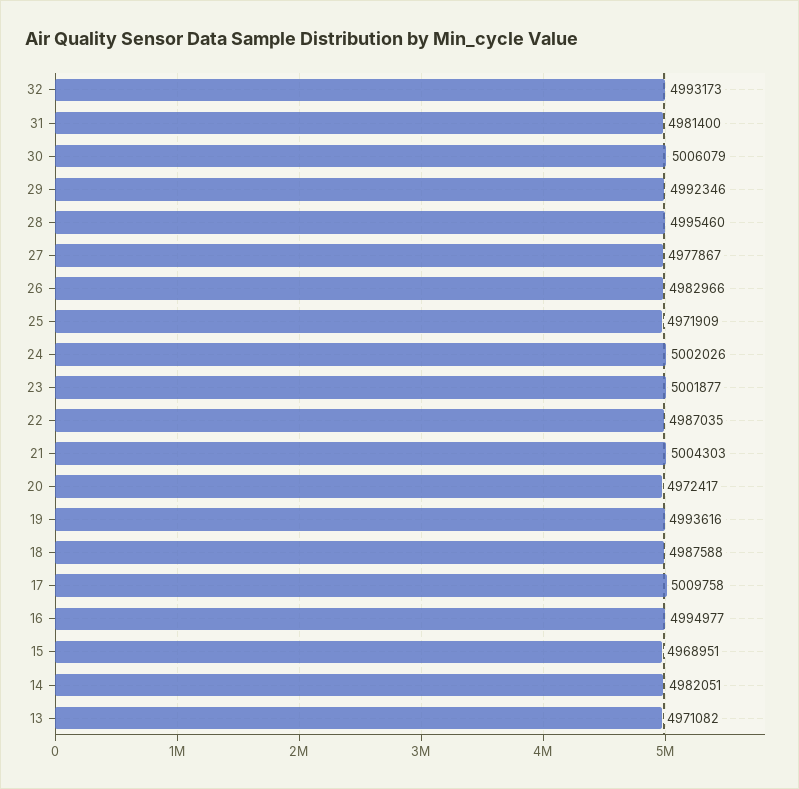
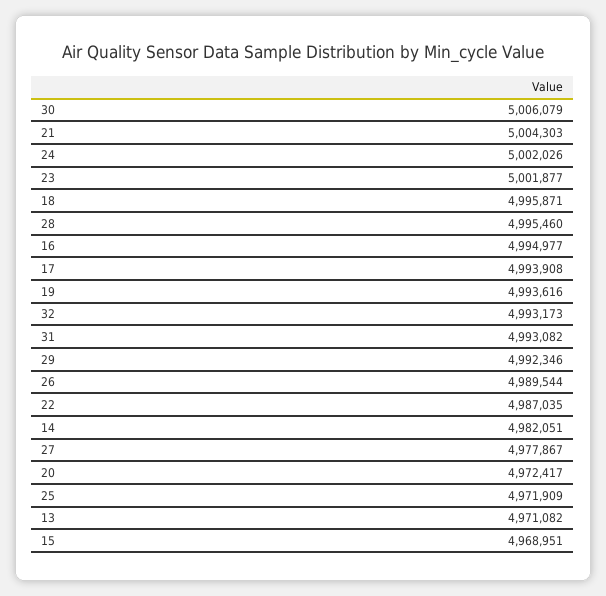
31: 4981400 -> 4993082
26: 4982966 -> 4989544
18: 4987588 -> 4995871
17: 5009758 -> 4993908

